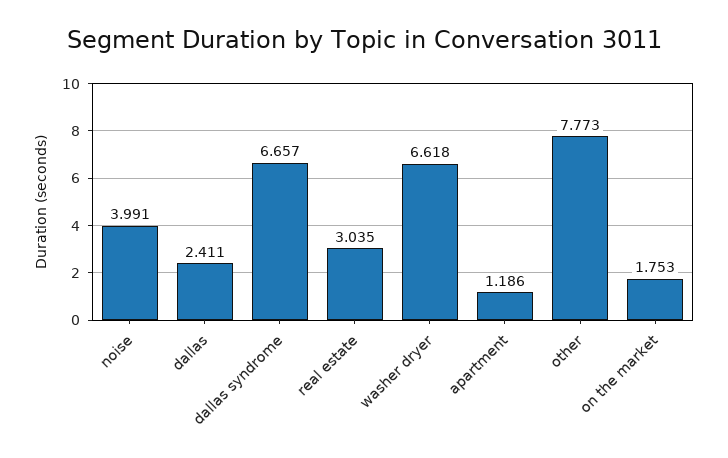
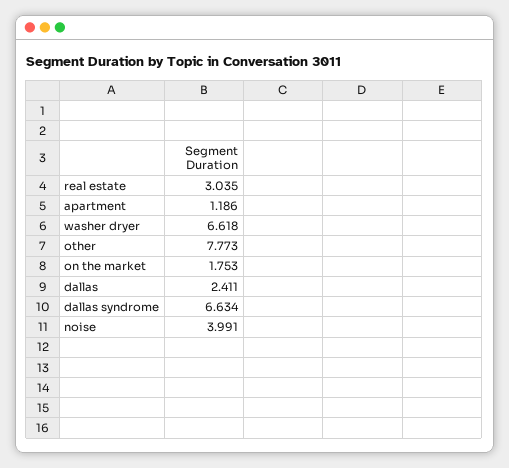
dallas syndrome: 6.657 -> 6.634

